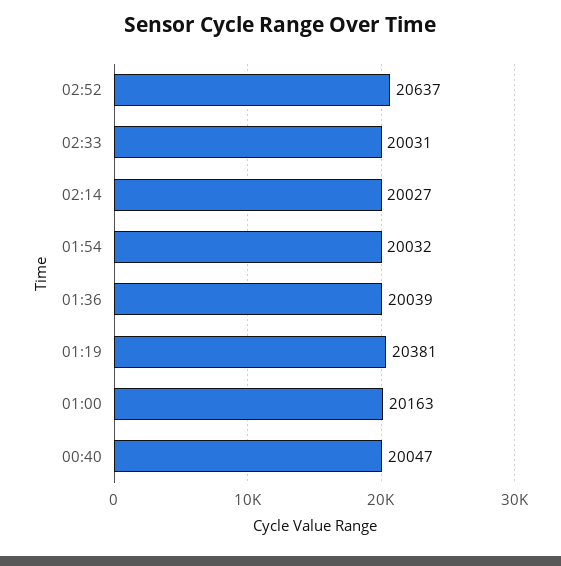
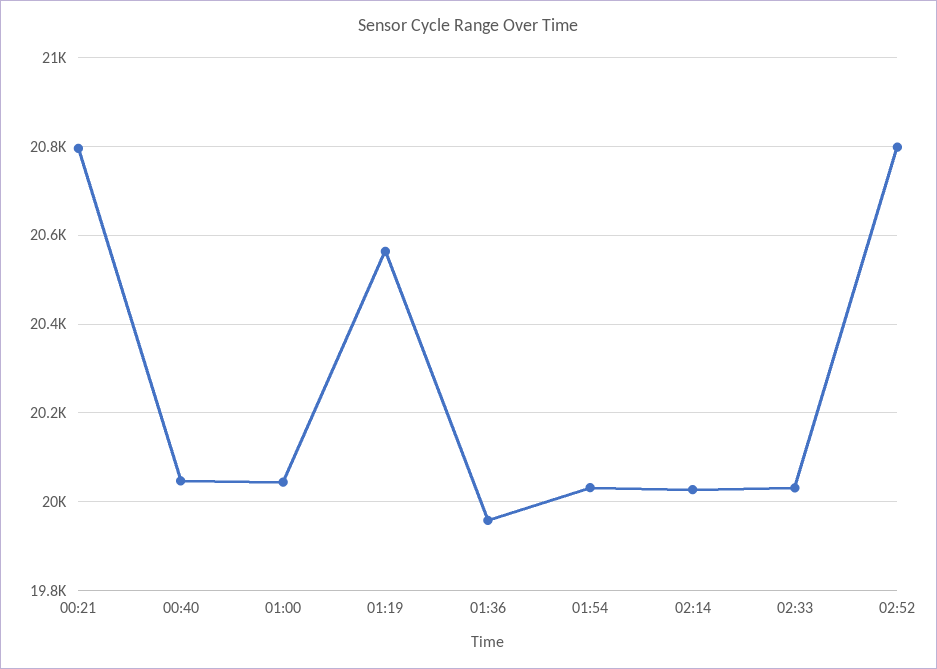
02:52: 20637 -> 20800
01:36: 20039 -> 19960
01:19: 20381 -> 20560
01:00: 20163 -> 20040
00:21: none -> 20800

